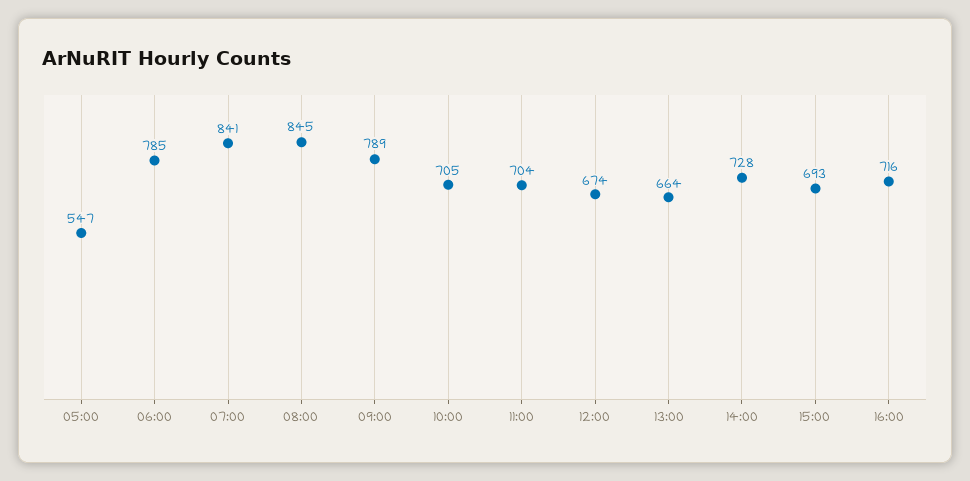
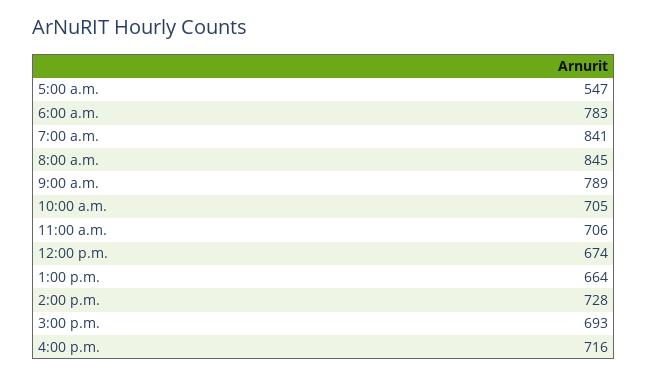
06:00: 785 -> 783
11:00: 704 -> 706

